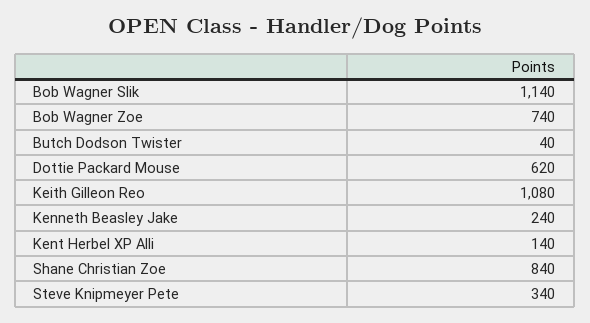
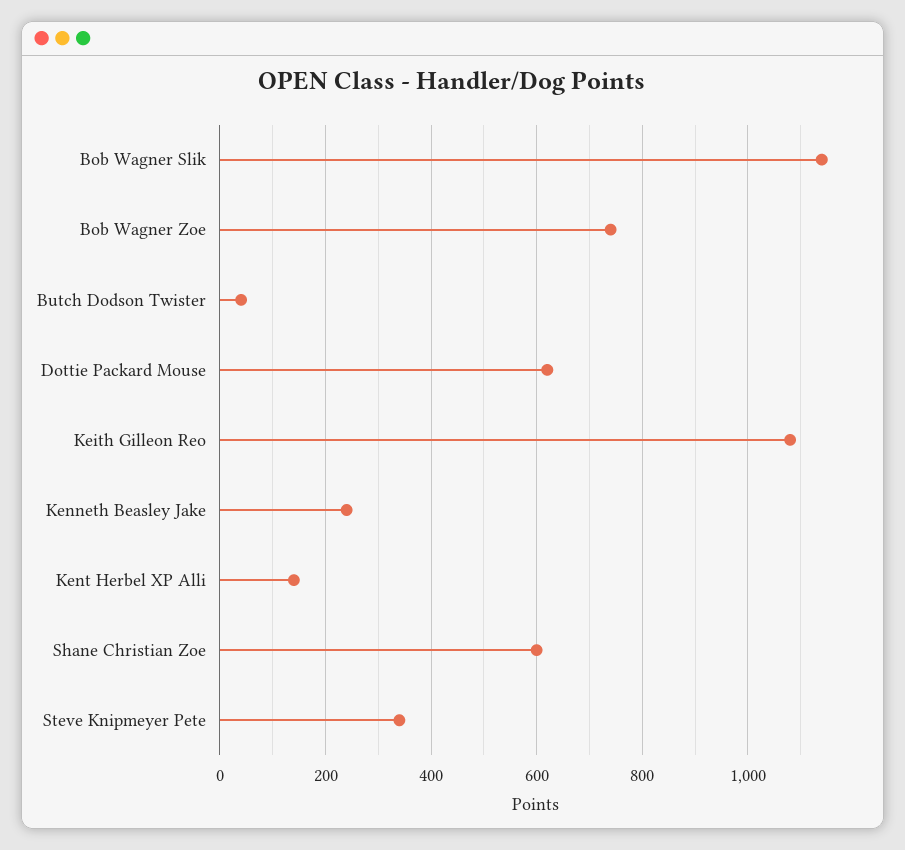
Shane Christian Zoe: 840 -> 600

